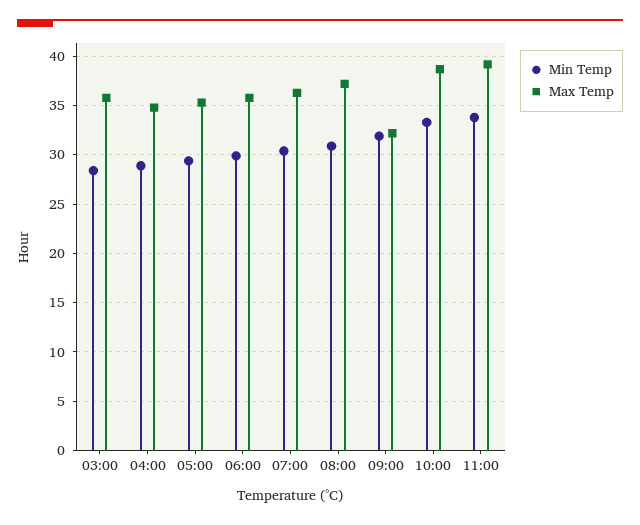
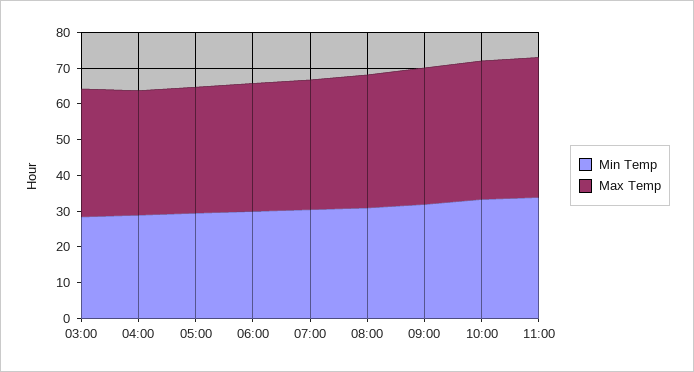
Max Temp, 09:00: 32 -> 37.5

